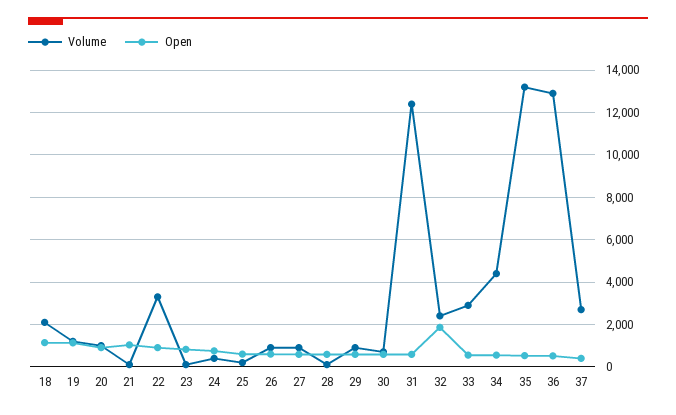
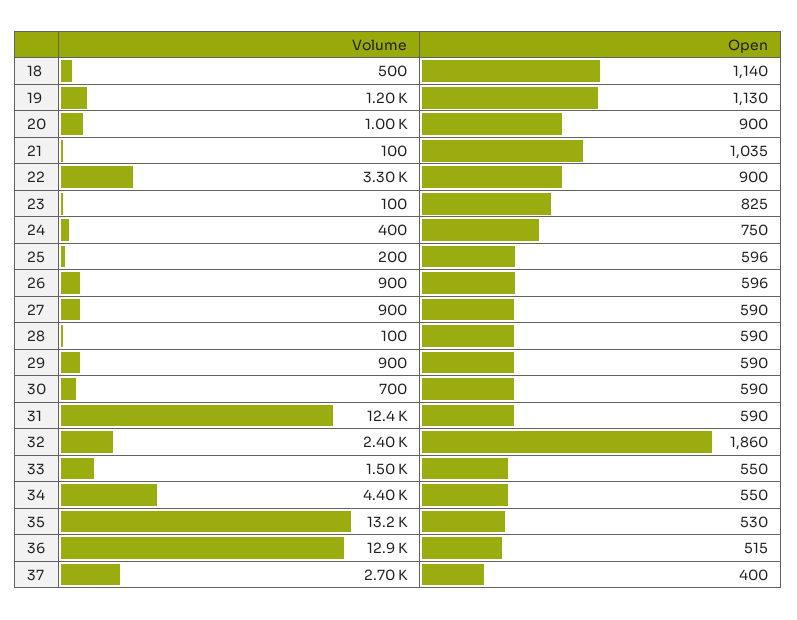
Volume, 18: 2000 -> 500
Volume, 33: 3000 -> 1500

